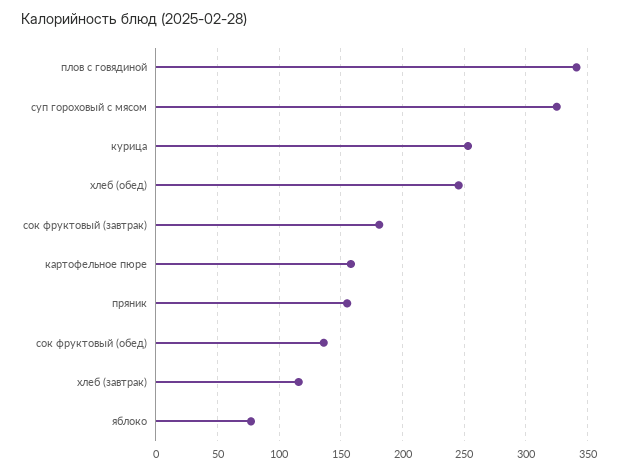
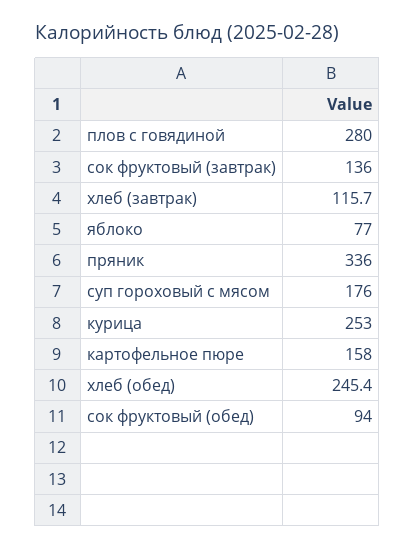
плов с говядиной: 340 -> 280
суп гороховый с мясом: 325 -> 176
сок фруктовый (завтрак): 180 -> 136
пряник: 155 -> 336
сок фруктовый (обед): 135 -> 94

